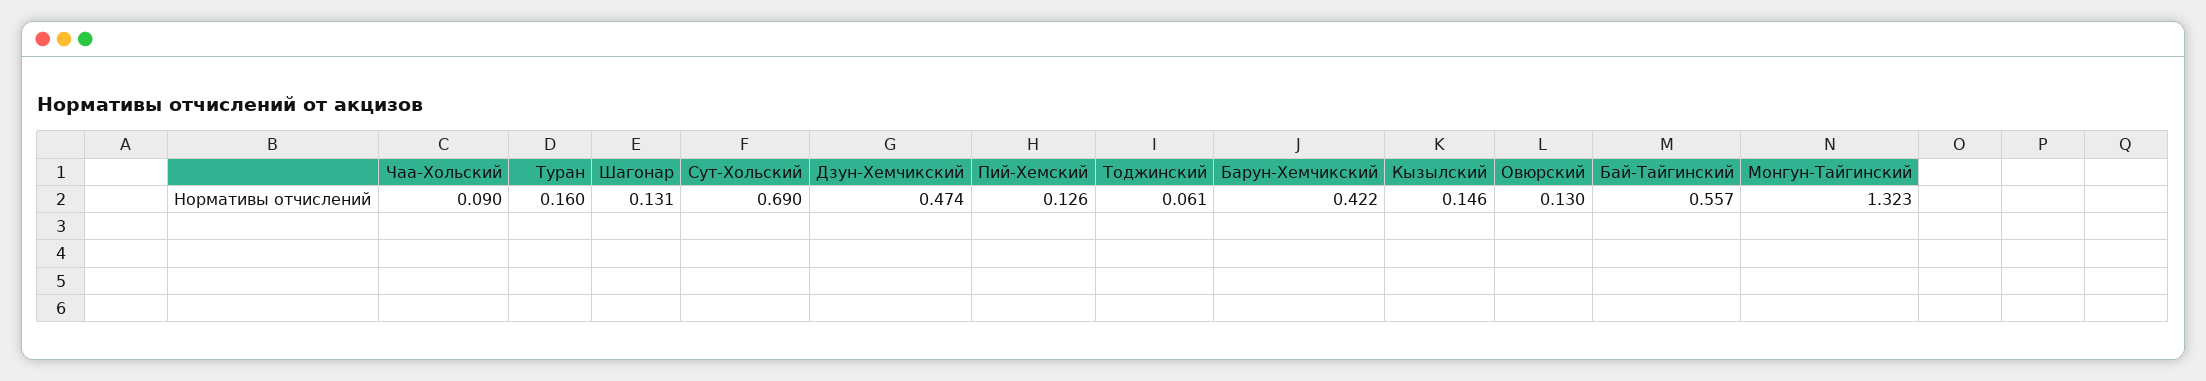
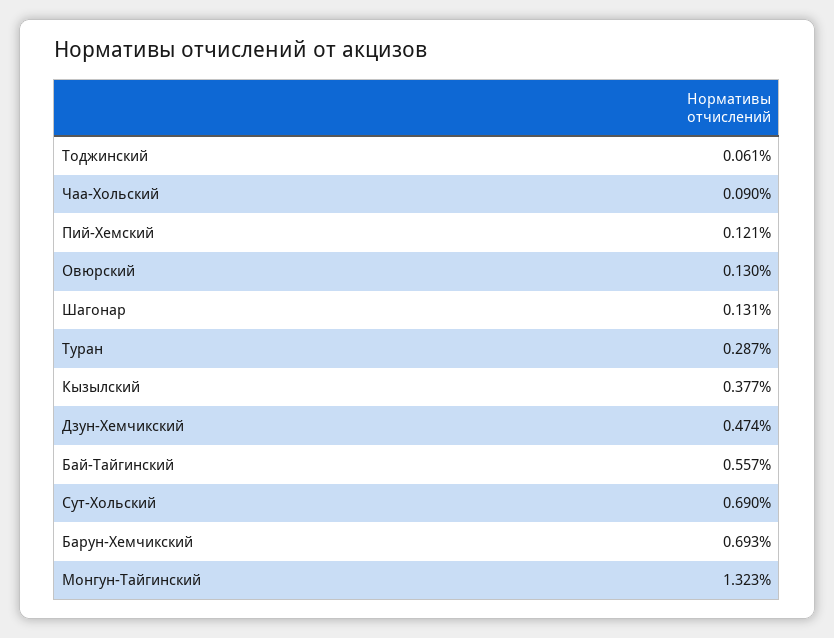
Туран: 0.16 -> 0.287
Пий-Хемский: 0.126 -> 0.121
Барун-Хемчикский: 0.422 -> 0.693
Кызылский: 0.146 -> 0.377

